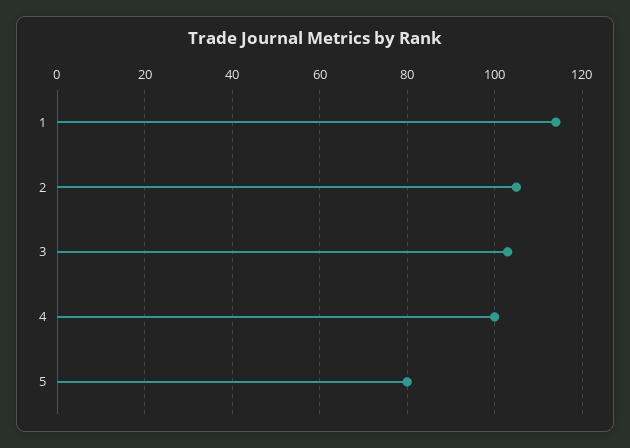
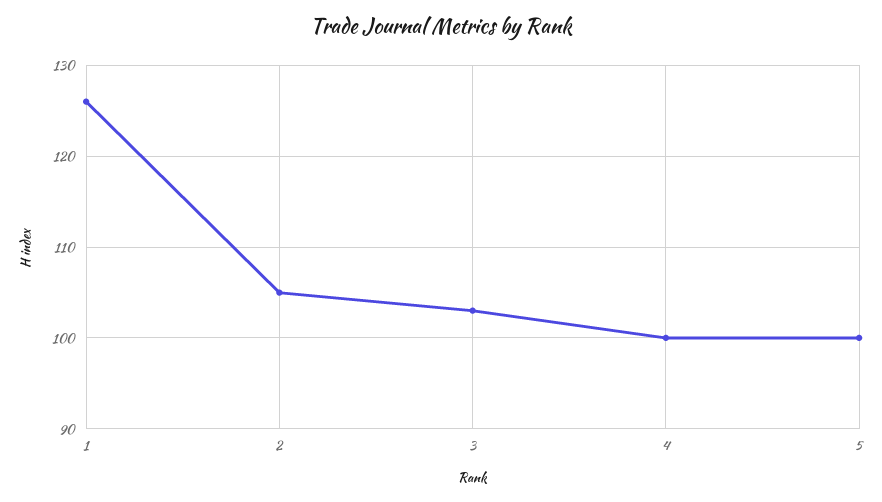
1: 115 -> 126
5: 80 -> 100

